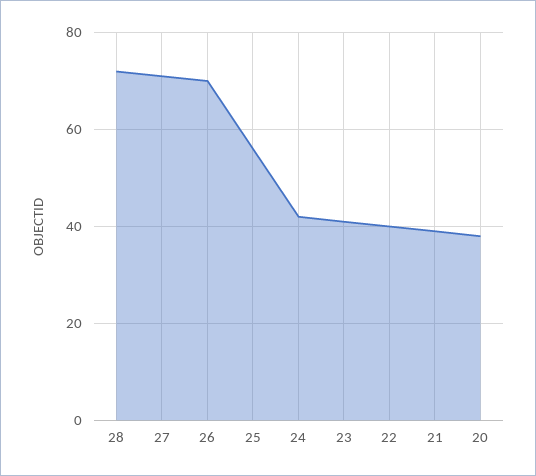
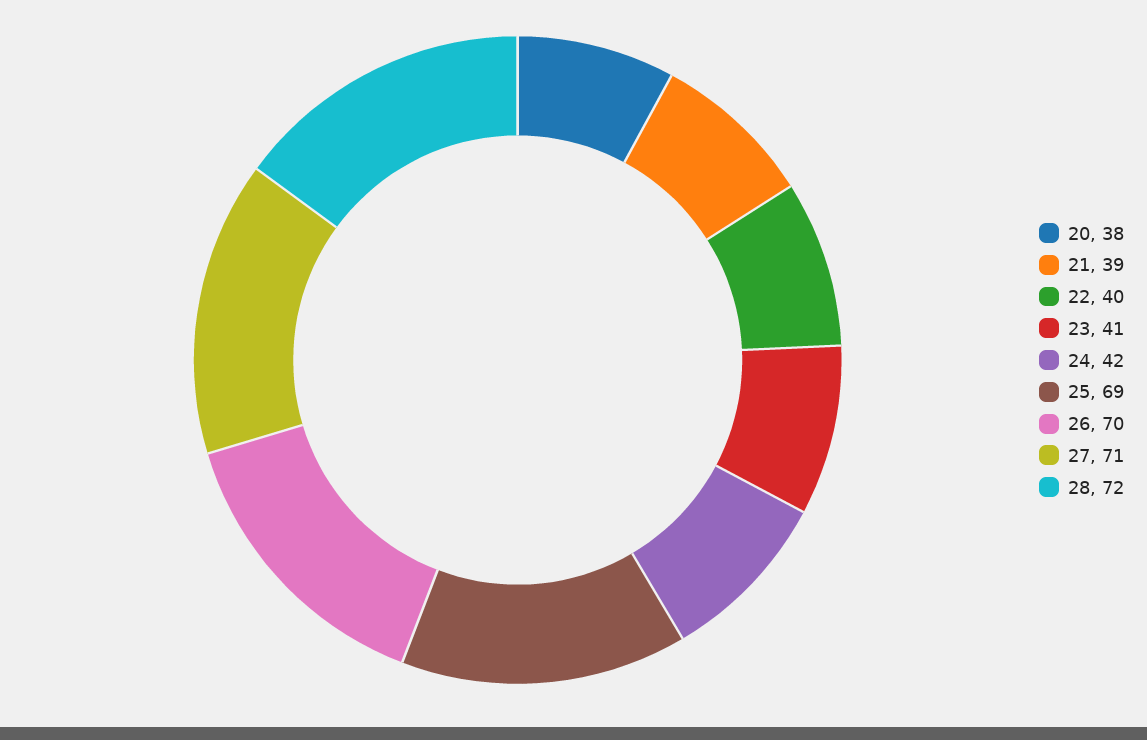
25: 55 -> 69

